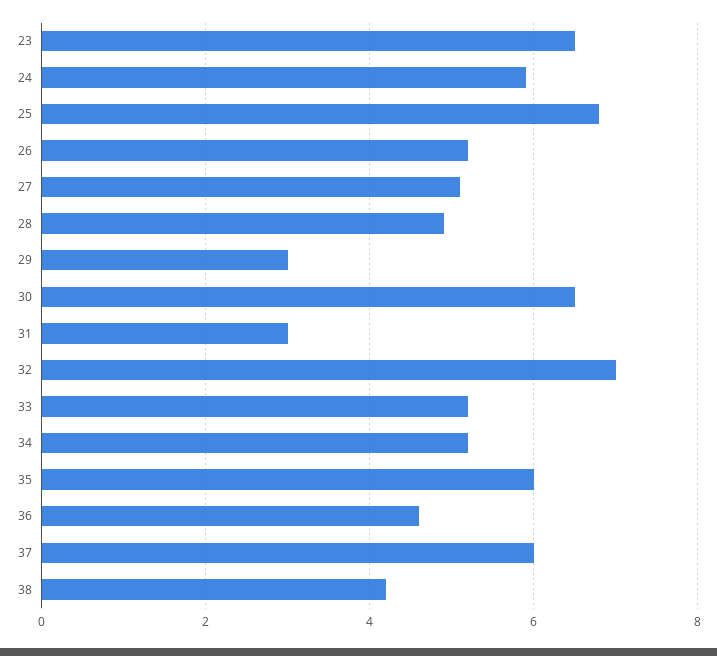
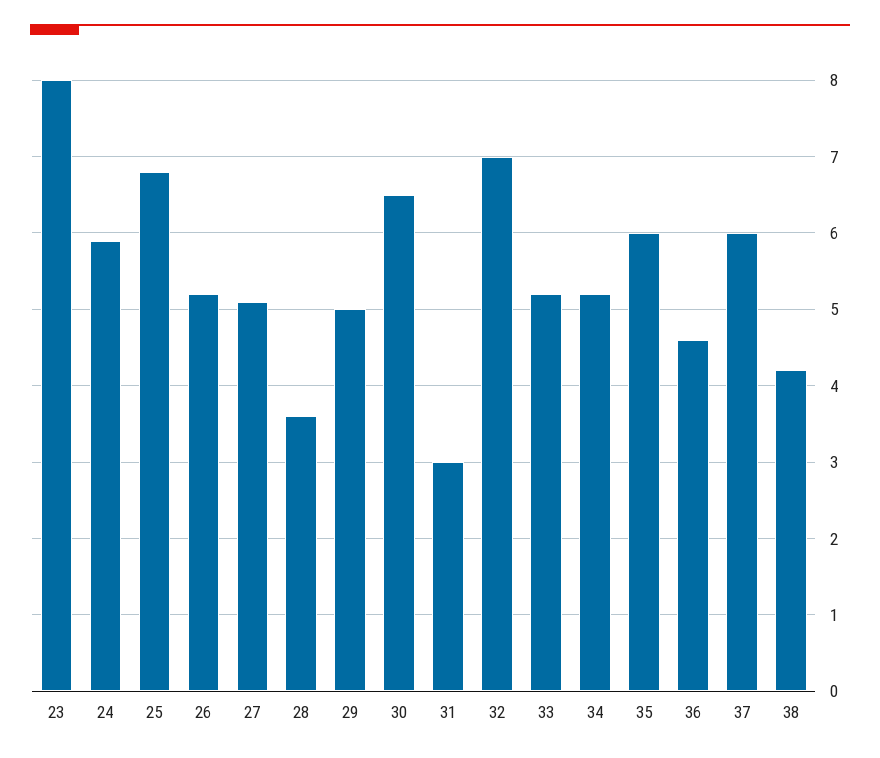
23: 6.5 -> 8
28: 5 -> 3.6
29: 3 -> 5

